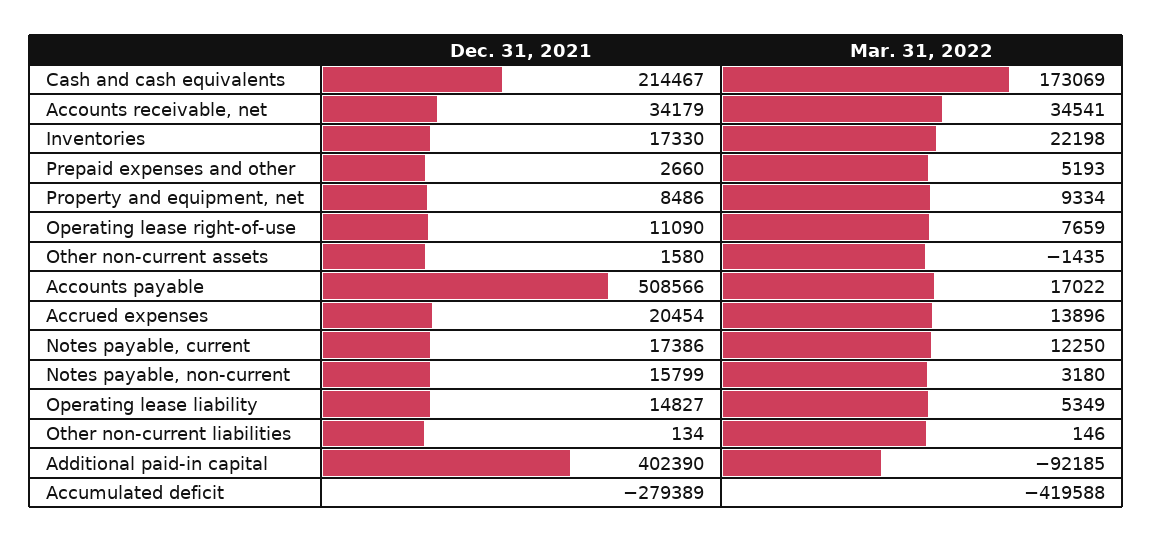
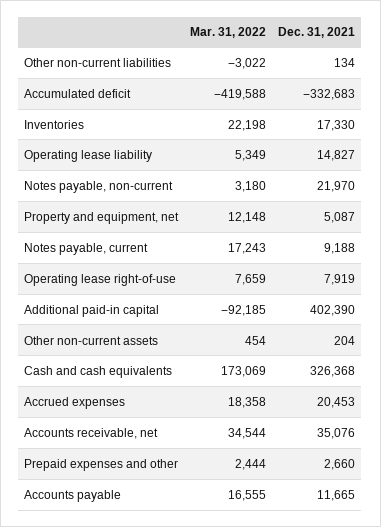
Dec. 31, 2021, Cash and cash equivalents: 214467 -> 326368
Dec. 31, 2021, Accounts receivable, net: 34179 -> 35076
Mar. 31, 2022, Accounts receivable, net: 34541 -> 34544
Mar. 31, 2022, Prepaid expenses and other: 5193 -> 2444
Dec. 31, 2021, Property and equipment, net: 8486 -> 5087
Mar. 31, 2022, Property and equipment, net: 9334 -> 12148
Dec. 31, 2021, Operating lease right-of-use: 11090 -> 7919
Dec. 31, 2021, Other non-current assets: 1580 -> 204
Mar. 31, 2022, Other non-current assets: -1435 -> 454
Dec. 31, 2021, Accounts payable: 508566 -> 11665
Mar. 31, 2022, Accounts payable: 17022 -> 16555
Dec. 31, 2021, Accrued expenses: 20454 -> 20453
Mar. 31, 2022, Accrued expenses: 13896 -> 18358
Dec. 31, 2021, Notes payable, current: 17386 -> 9188
Mar. 31, 2022, Notes payable, current: 12250 -> 17243
Dec. 31, 2021, Notes payable, non-current: 15799 -> 21970
Mar. 31, 2022, Other non-current liabilities: 146 -> -3022
Dec. 31, 2021, Accumulated deficit: -279389 -> -332683

